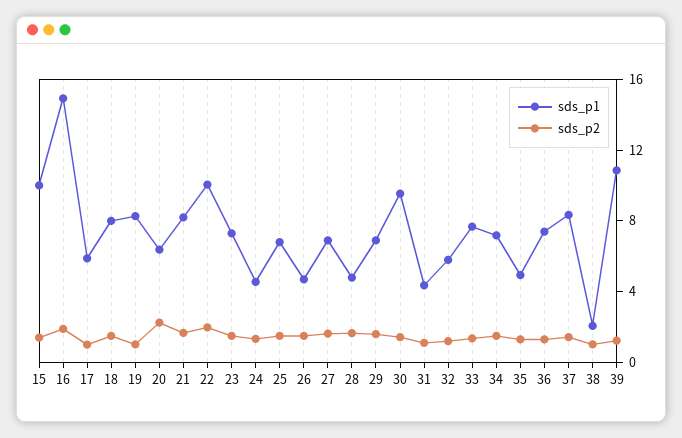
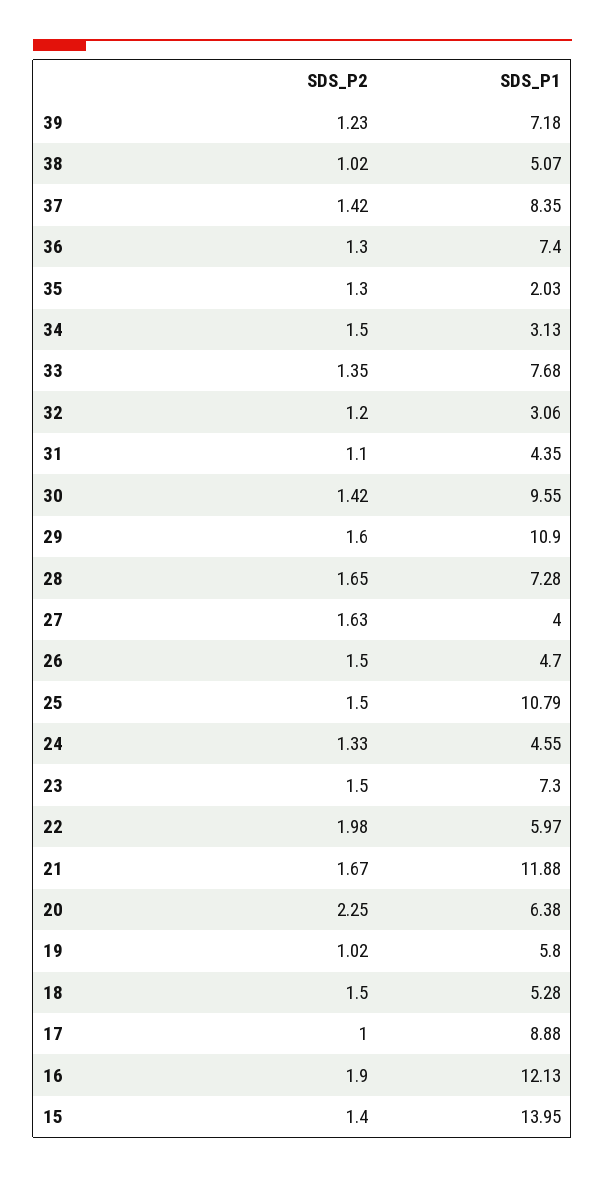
sds_p1, 15: 10 -> 13.95
sds_p1, 16: 15 -> 12.13
sds_p1, 17: 6 -> 8.88
sds_p1, 18: 8 -> 5.28
sds_p1, 19: 8 -> 5.8
sds_p1, 21: 8 -> 11.88
sds_p1, 22: 10 -> 5.97
sds_p1, 25: 7 -> 10.79
sds_p1, 27: 7 -> 4
sds_p1, 28: 5 -> 7.28
sds_p1, 29: 7 -> 10.9
sds_p1, 32: 6 -> 3.06
sds_p1, 34: 7 -> 3.13
sds_p1, 35: 5 -> 2.03
sds_p1, 38: 2 -> 5.07
sds_p1, 39: 11 -> 7.18

